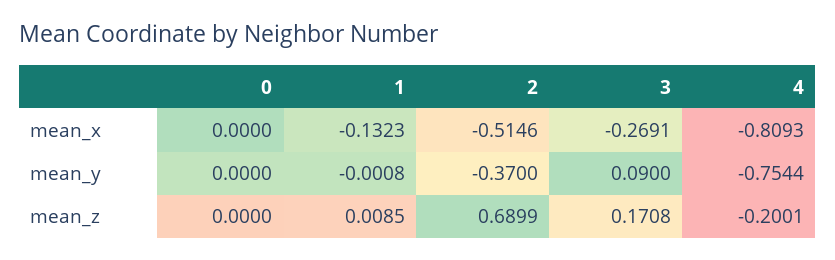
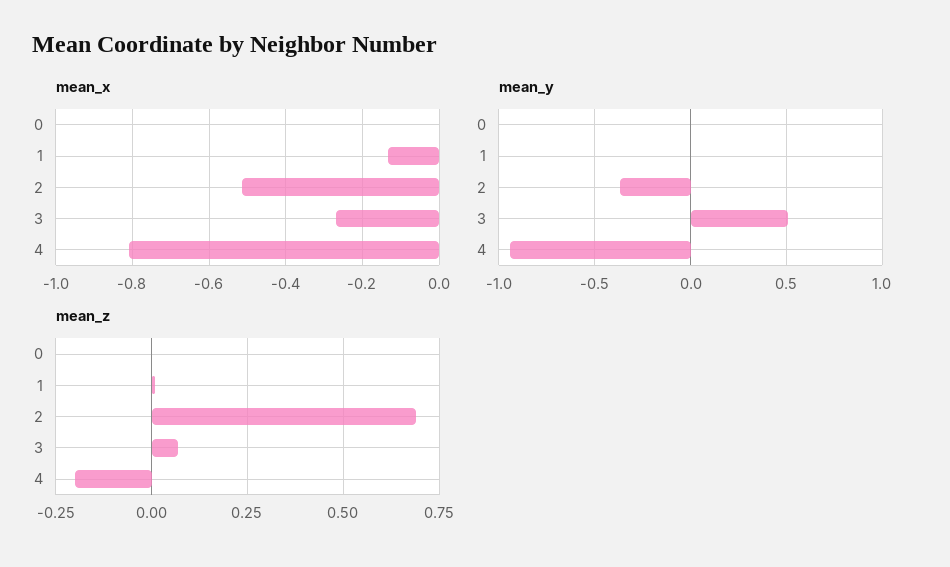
mean_y, 3: 0.09 -> 0.5
mean_y, 4: -0.7544 -> -0.95
mean_z, 3: 0.1708 -> 0.075

